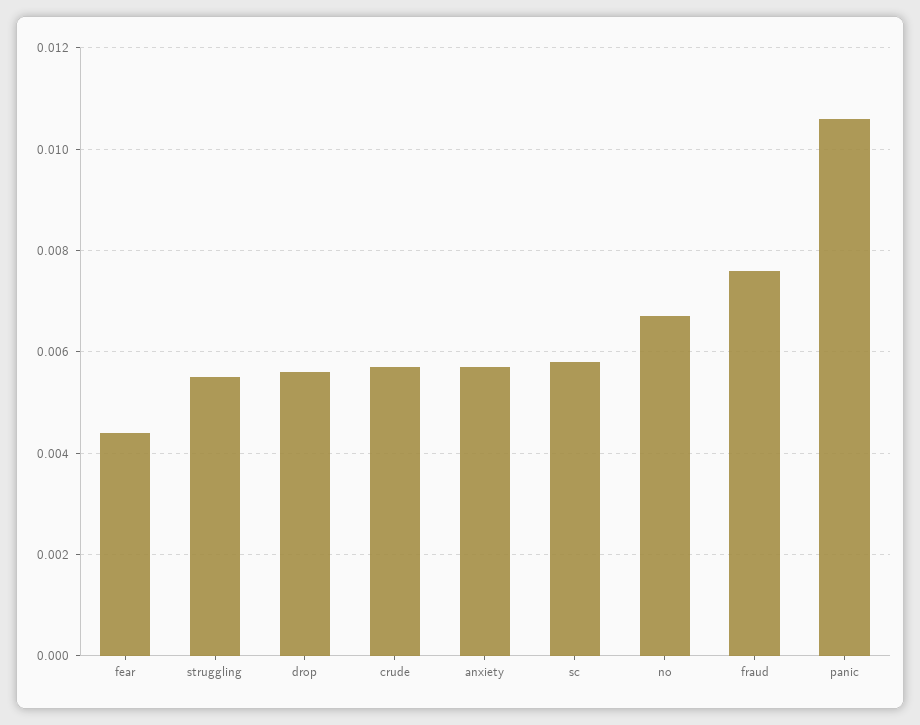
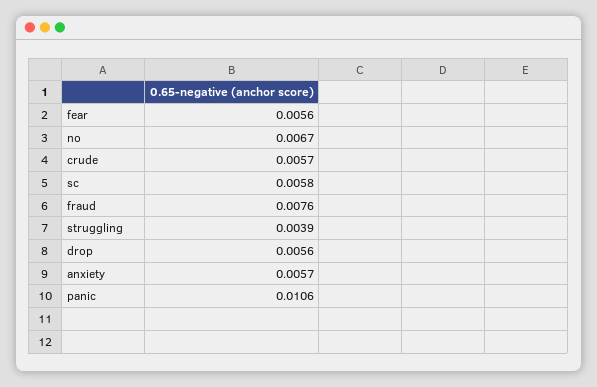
fear: 0.0045 -> 0.0056
struggling: 0.0055 -> 0.0039

